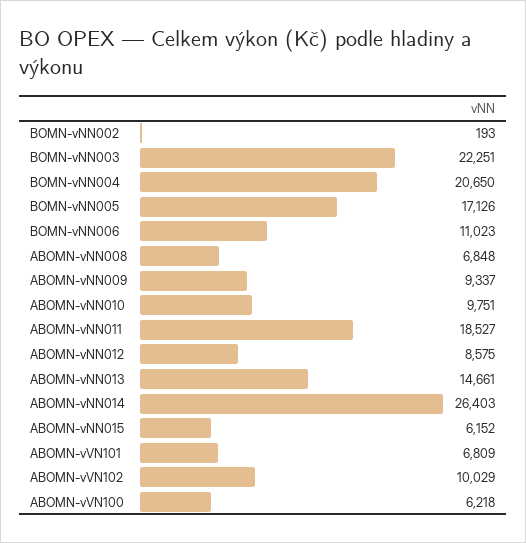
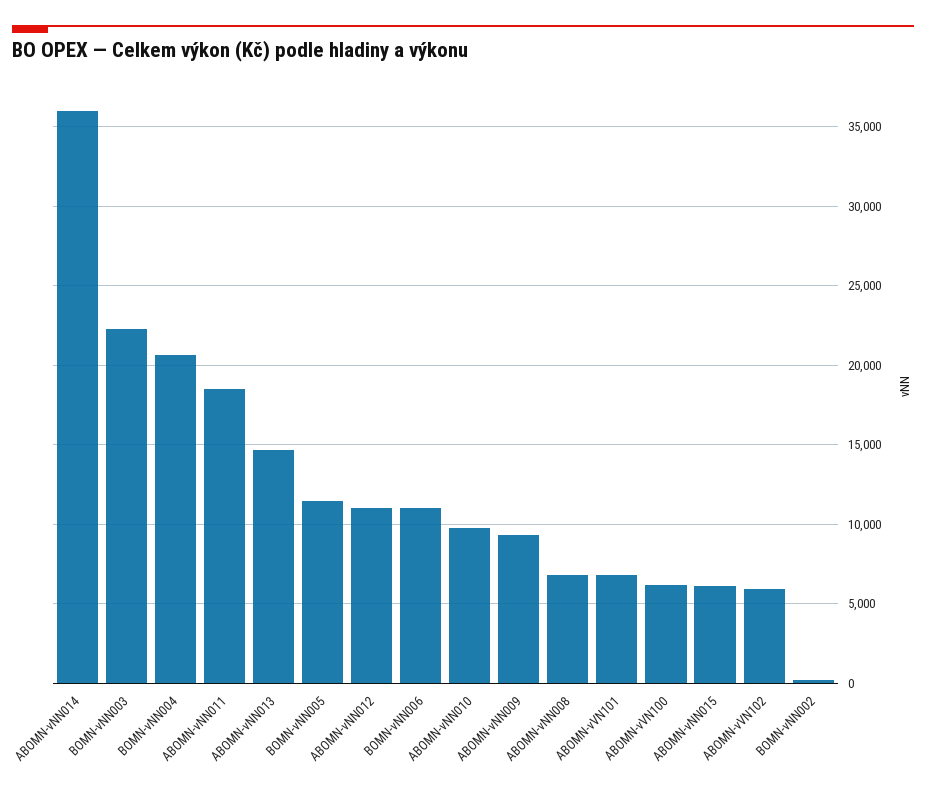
BOMN-vNN005: 17126 -> 11500
ABOMN-vNN012: 8575 -> 11000
ABOMN-vNN014: 26403 -> 36000
ABOMN-vVN102: 10029 -> 6000

